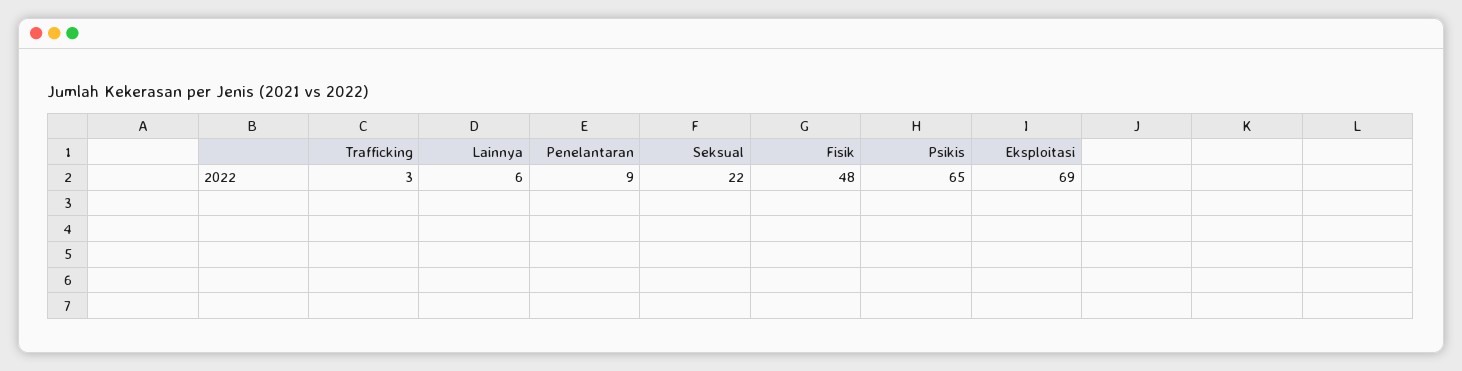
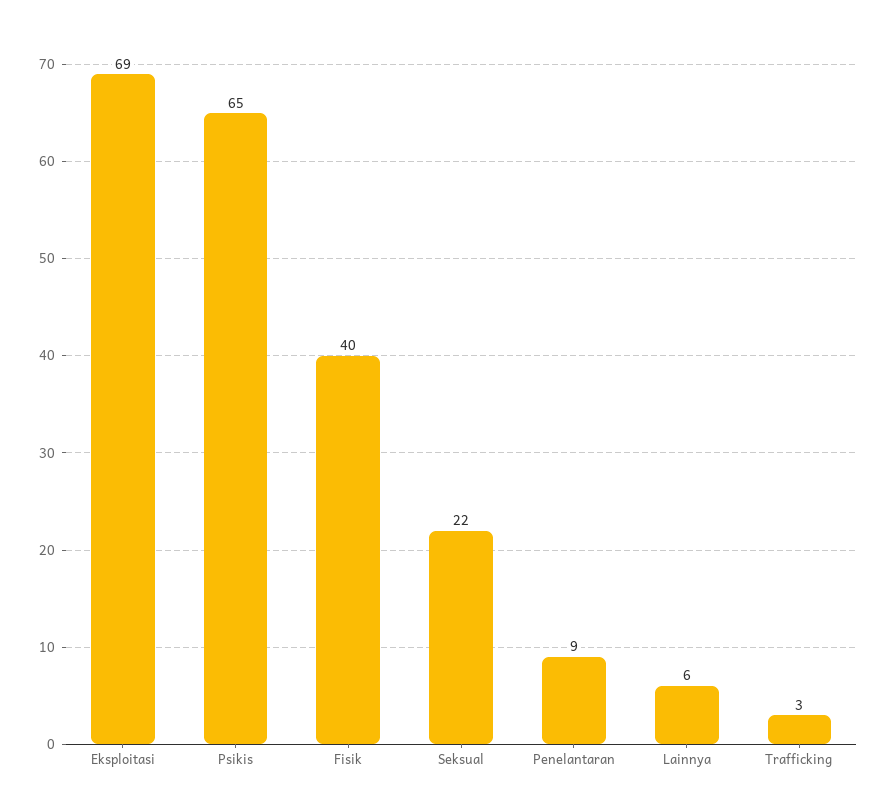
Fisik: 48 -> 40

